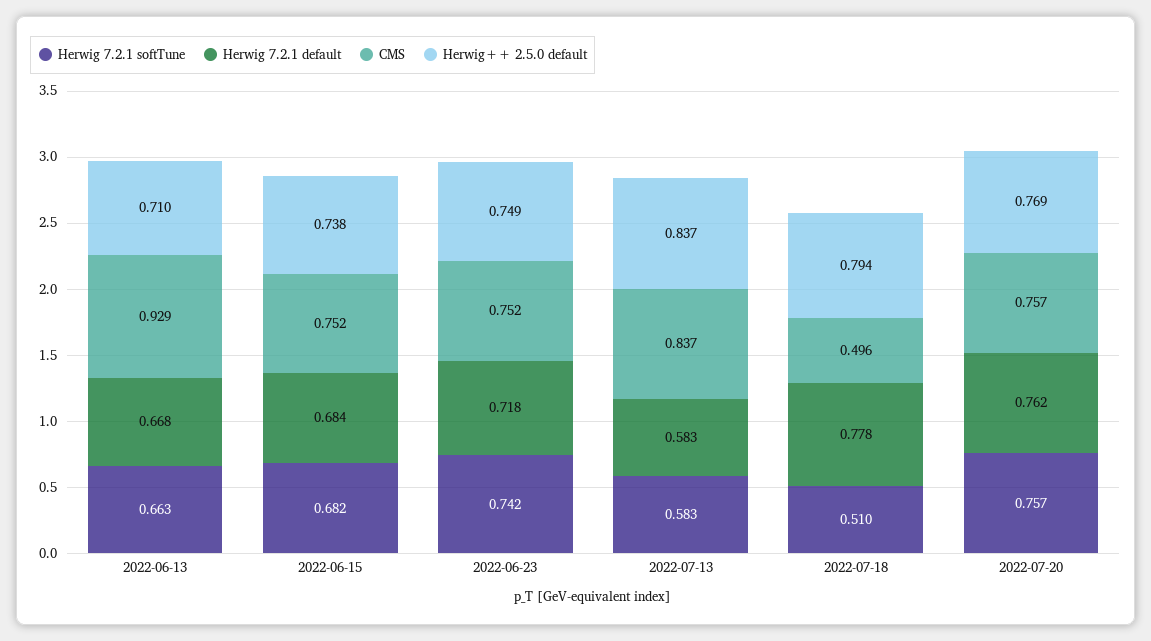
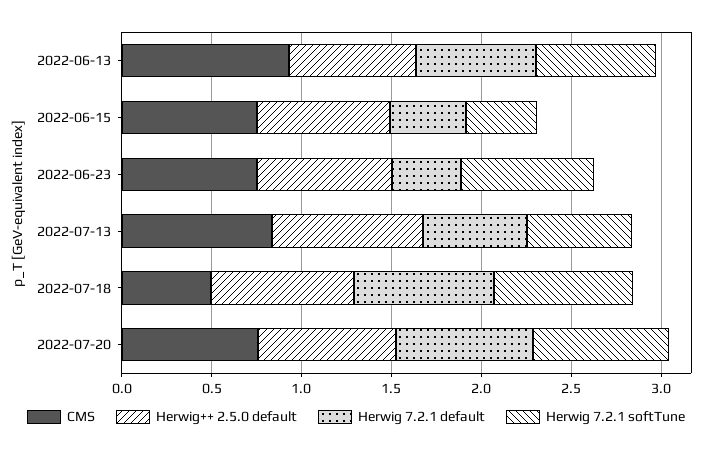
Herwig 7.2.1 softTune, 2022-06-15: 0.682 -> 0.4
Herwig 7.2.1 default, 2022-06-15: 0.684 -> 0.4
Herwig 7.2.1 default, 2022-06-23: 0.718 -> 0.4
Herwig 7.2.1 softTune, 2022-07-18: 0.51 -> 0.8

